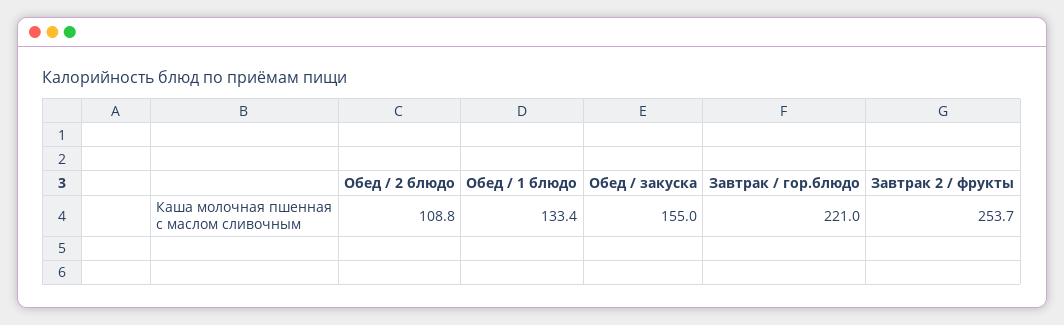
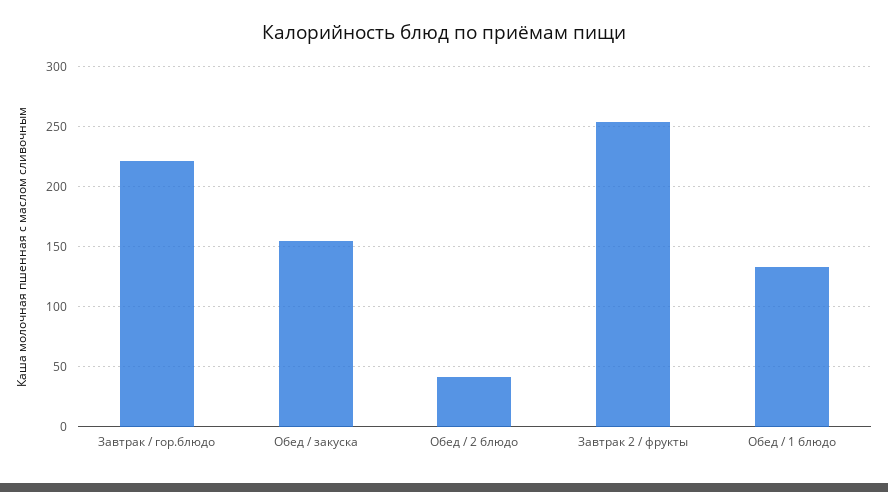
Обед / 2 блюдо: 108.8 -> 40

